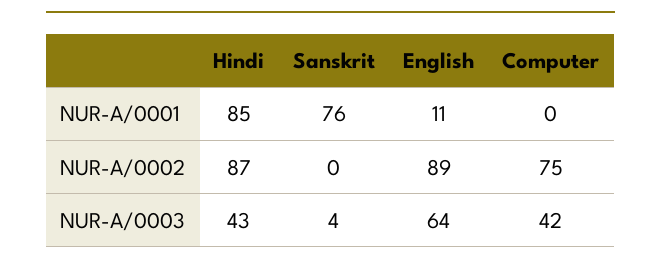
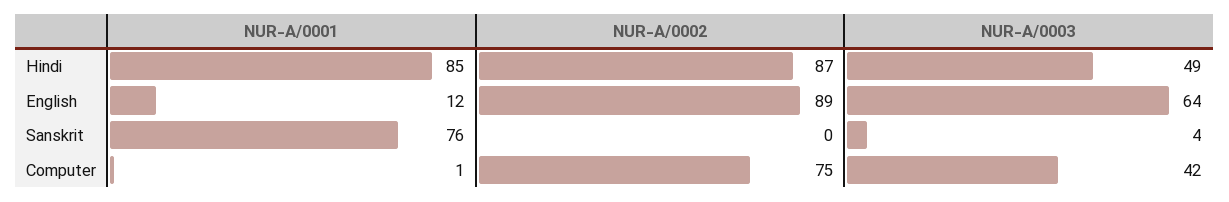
English, NUR-A/0001: 11 -> 12
Computer, NUR-A/0001: 0 -> 1
Hindi, NUR-A/0003: 43 -> 49

